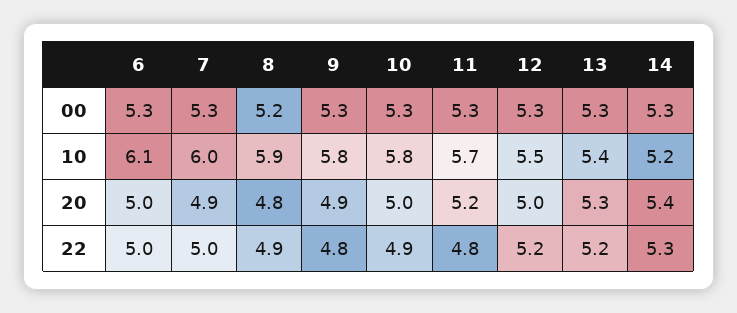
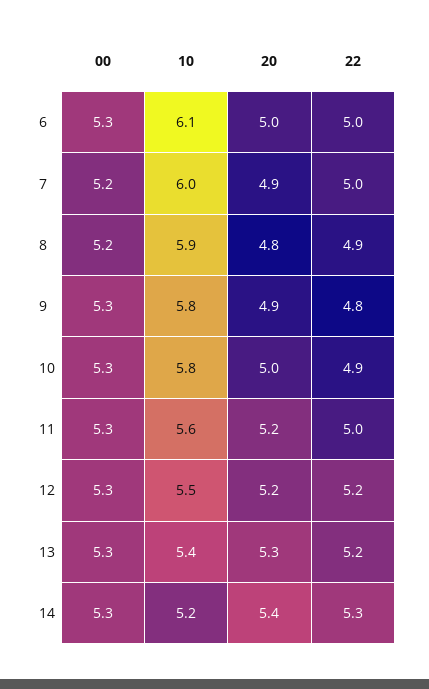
7, 00: 5.3 -> 5.2
11, 10: 5.7 -> 5.6
12, 20: 5 -> 5.2
11, 22: 4.8 -> 5

